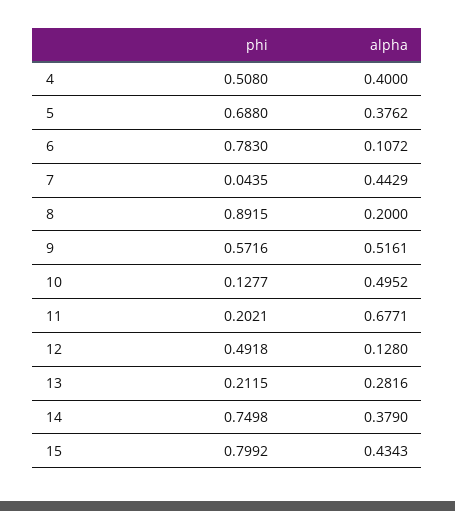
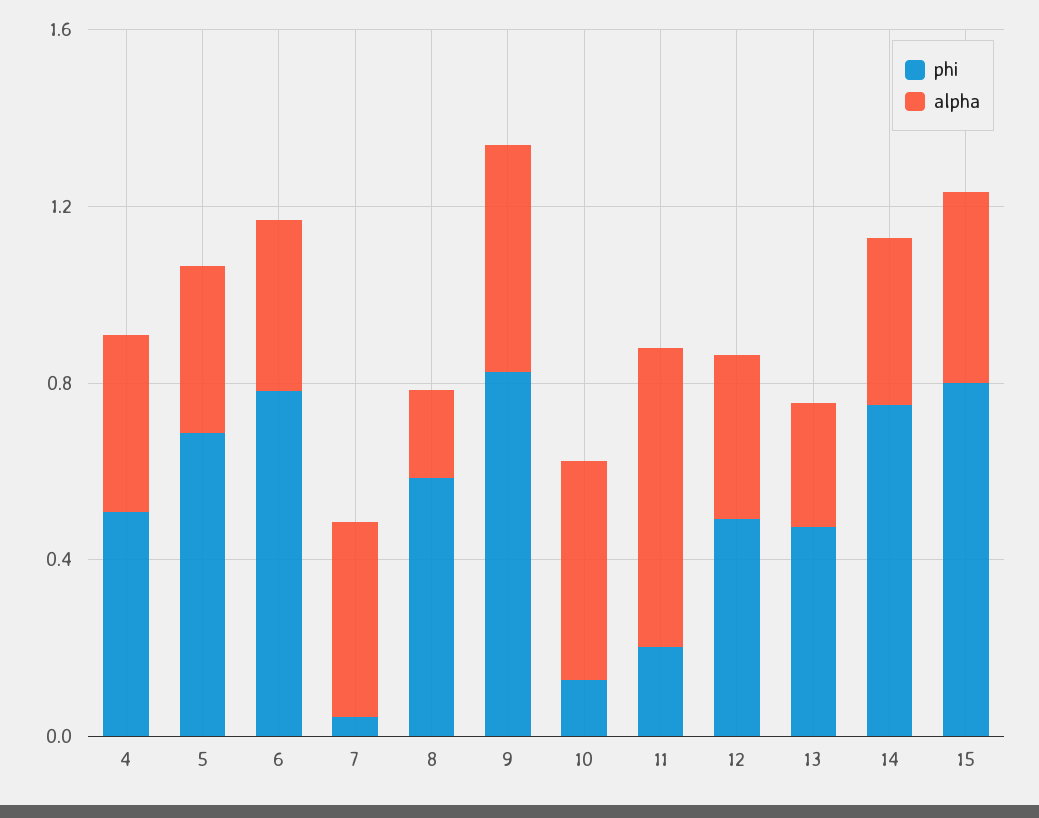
alpha, 6: 0.1072 -> 0.4
phi, 8: 0.8915 -> 0.6
phi, 9: 0.5716 -> 0.8
alpha, 12: 0.128 -> 0.4
phi, 13: 0.2115 -> 0.5

